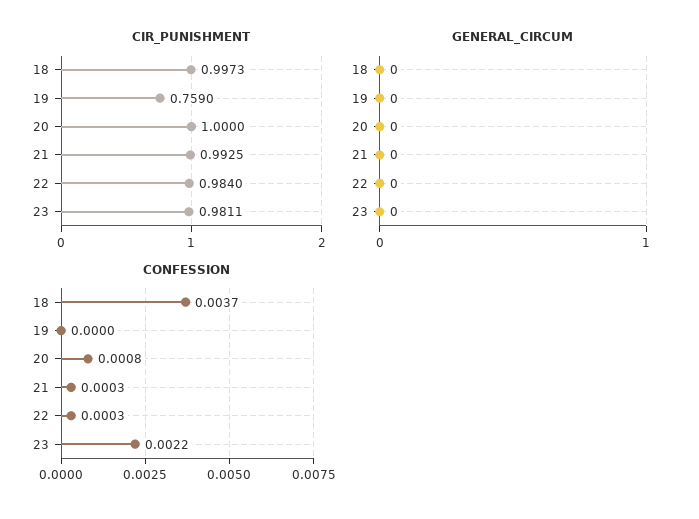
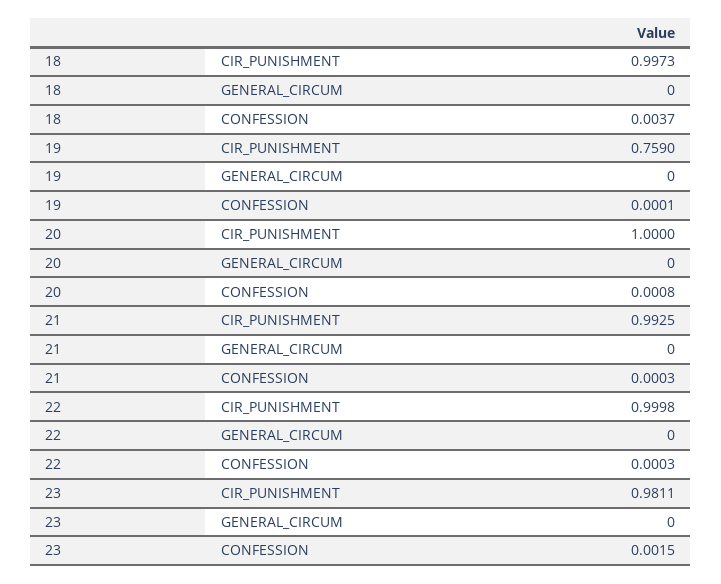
CIR_PUNISHMENT, 22: 0.984 -> 0.9998
CONFESSION, 19: 0 -> 0.0001
CONFESSION, 23: 0.0022 -> 0.0015

